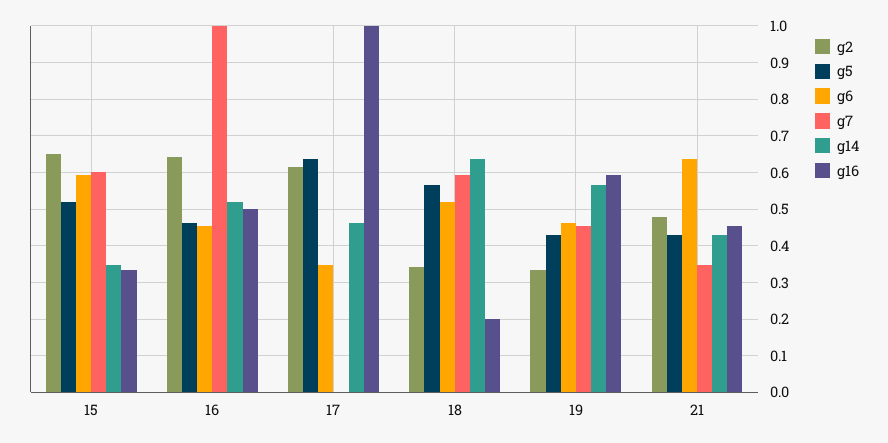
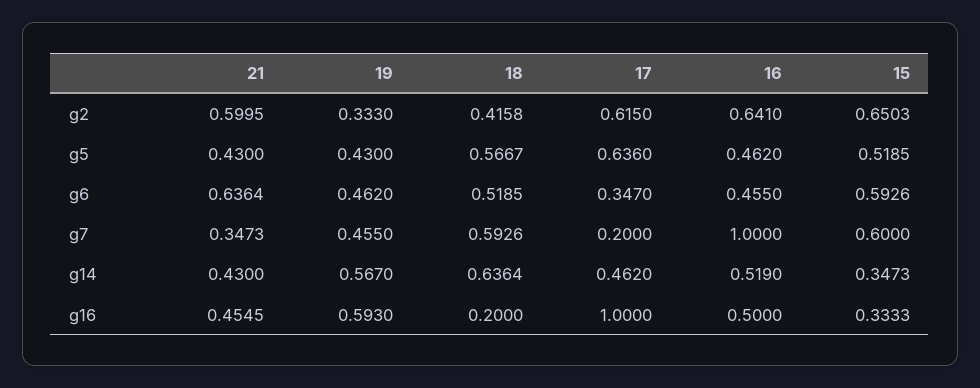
g7, 17: 0 -> 0.2
g2, 18: 0.34 -> 0.4158
g2, 21: 0.48 -> 0.5995

